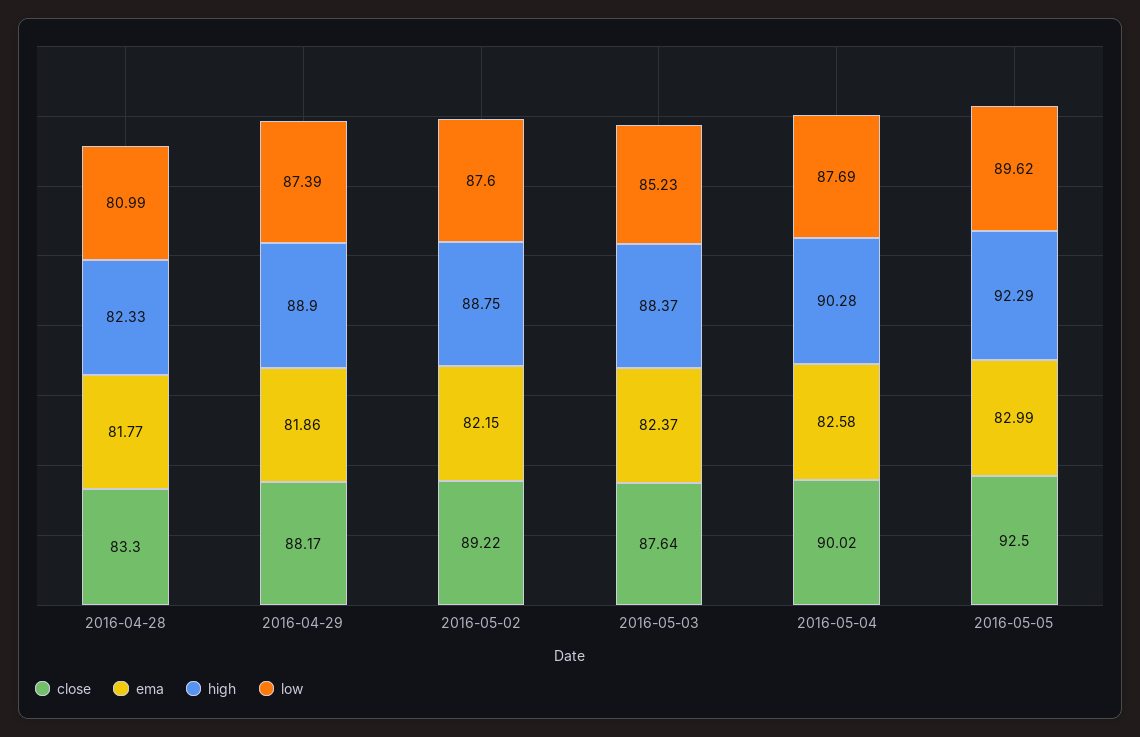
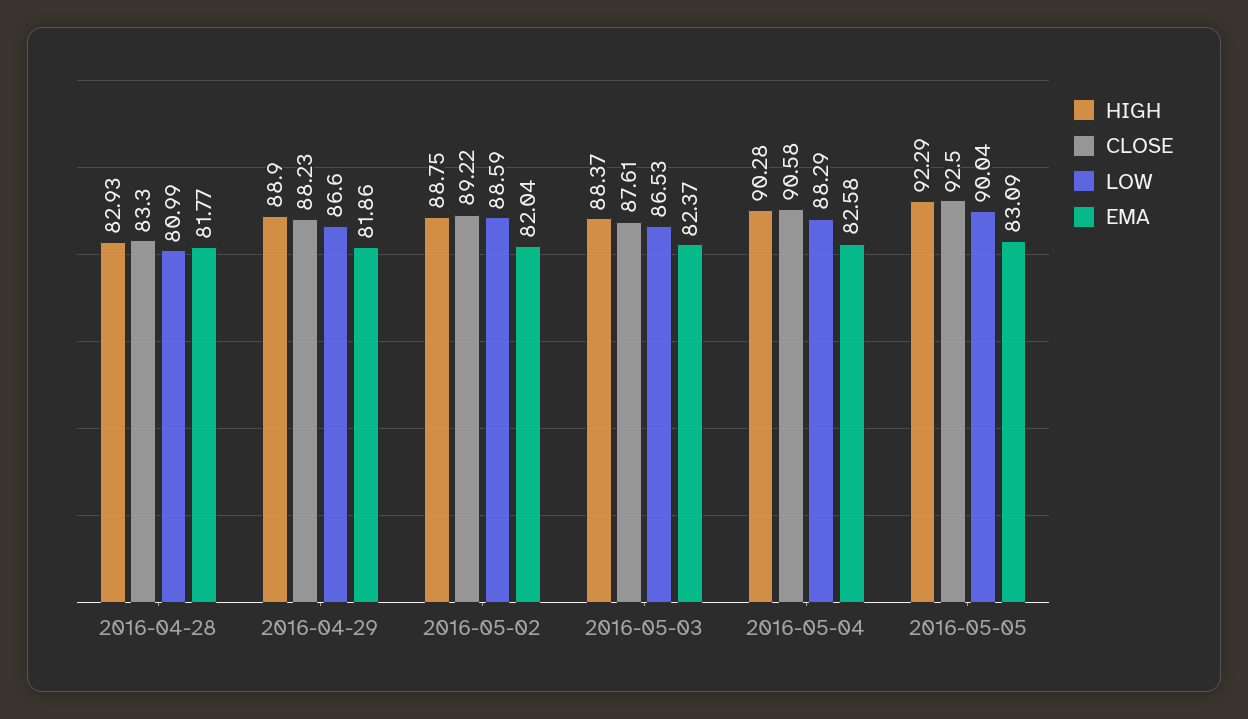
high, 2016-04-28: 82.33 -> 82.93
close, 2016-04-29: 88.17 -> 88.23
low, 2016-04-29: 87.39 -> 86.6
ema, 2016-05-02: 82.15 -> 82.04
low, 2016-05-02: 87.6 -> 88.59
close, 2016-05-03: 87.64 -> 87.61
low, 2016-05-03: 85.23 -> 86.53
close, 2016-05-04: 90.02 -> 90.58
low, 2016-05-04: 87.69 -> 88.29
ema, 2016-05-05: 82.99 -> 83.09
low, 2016-05-05: 89.62 -> 90.04

